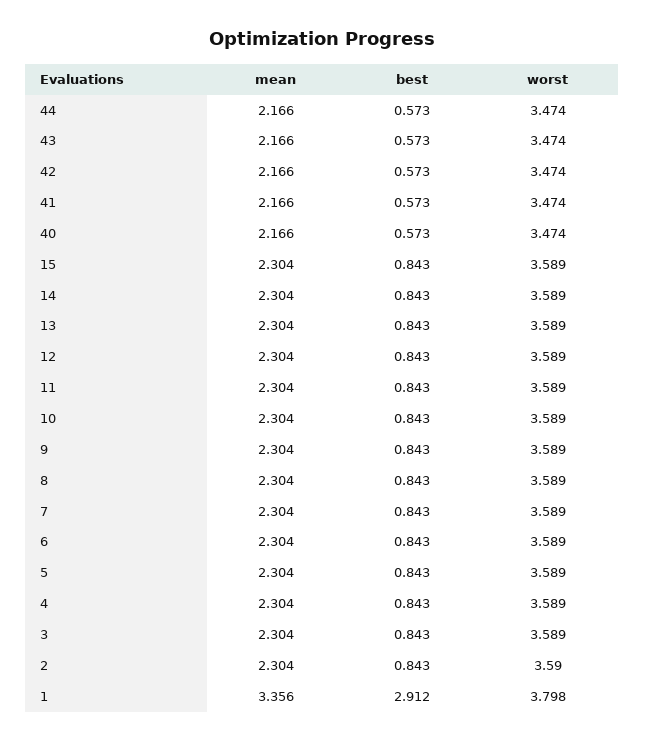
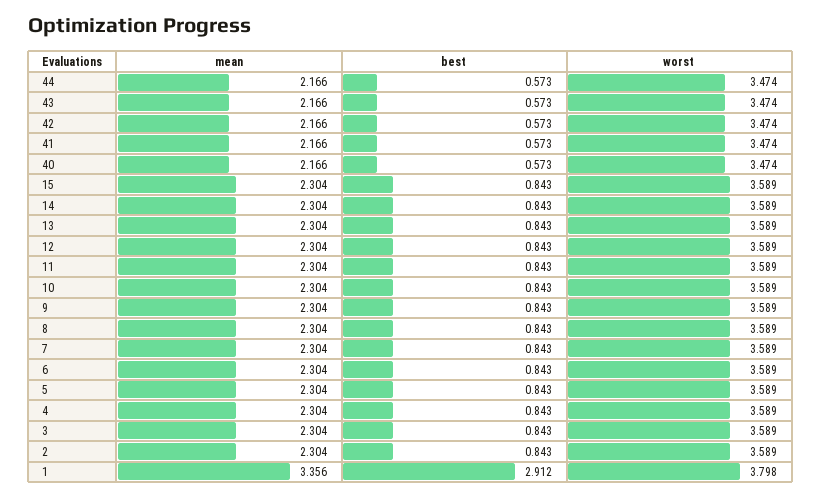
worst, 2: 3.59 -> 3.589

